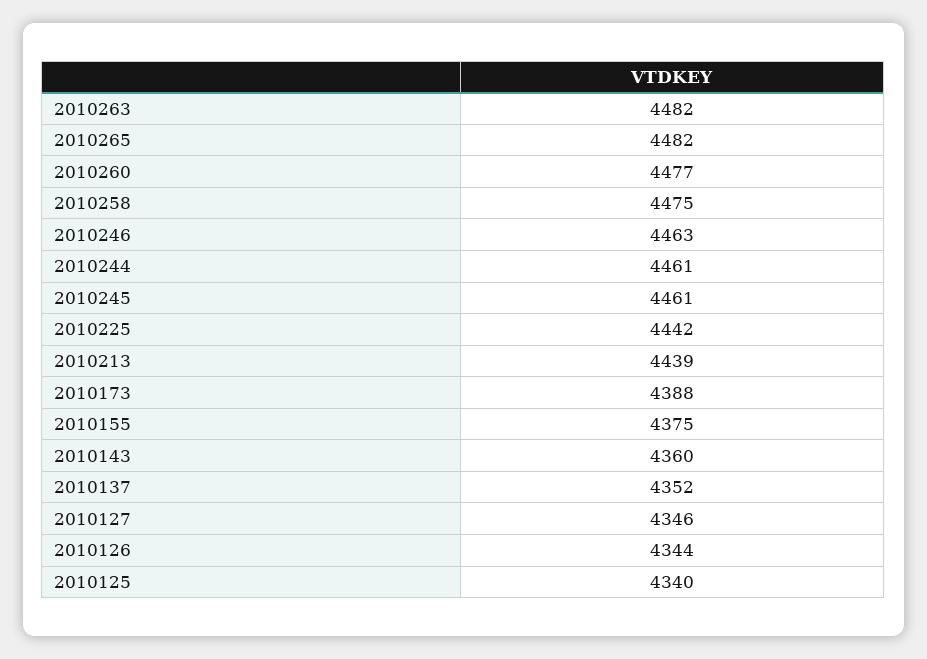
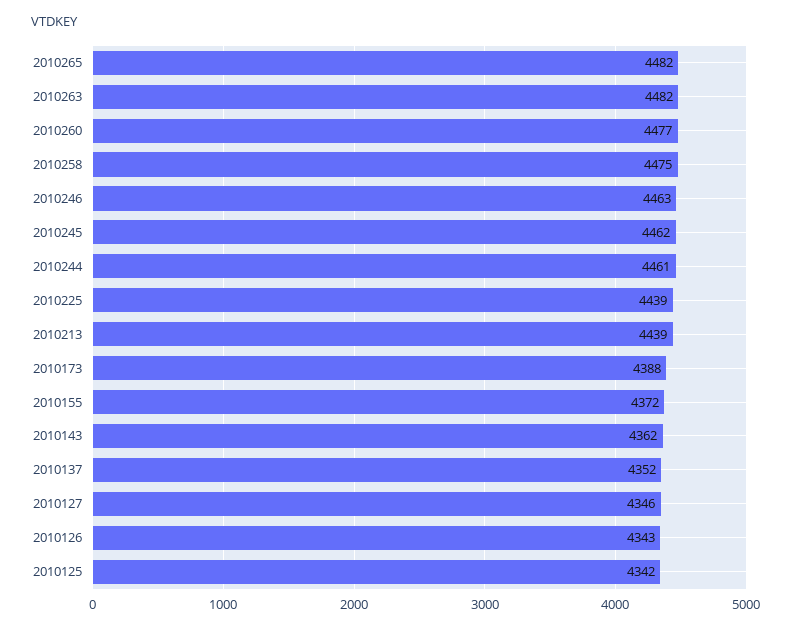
2010245: 4461 -> 4462
2010225: 4442 -> 4439
2010155: 4375 -> 4372
2010143: 4360 -> 4362
2010126: 4344 -> 4343
2010125: 4340 -> 4342

